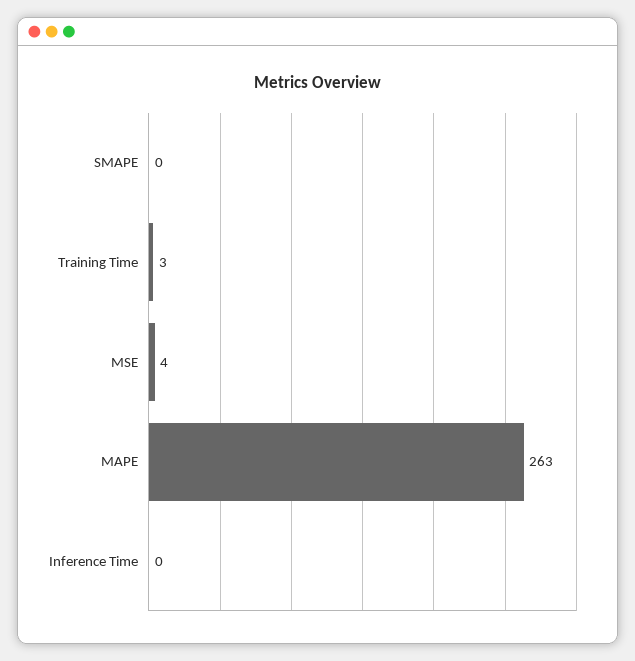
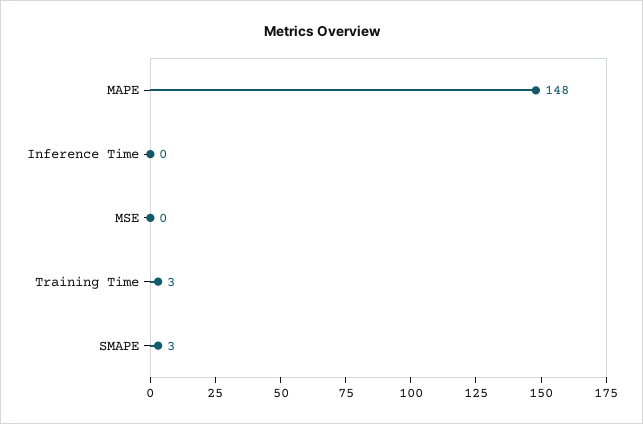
SMAPE: 0 -> 3
MSE: 4 -> 0
MAPE: 263 -> 148

